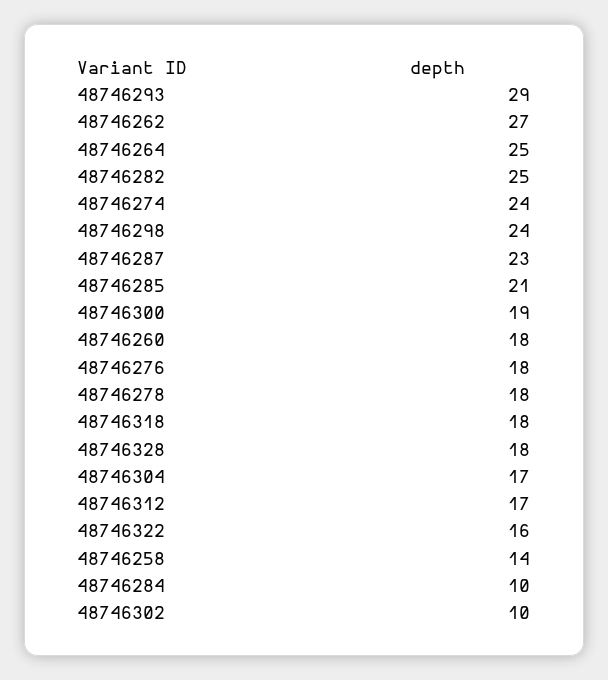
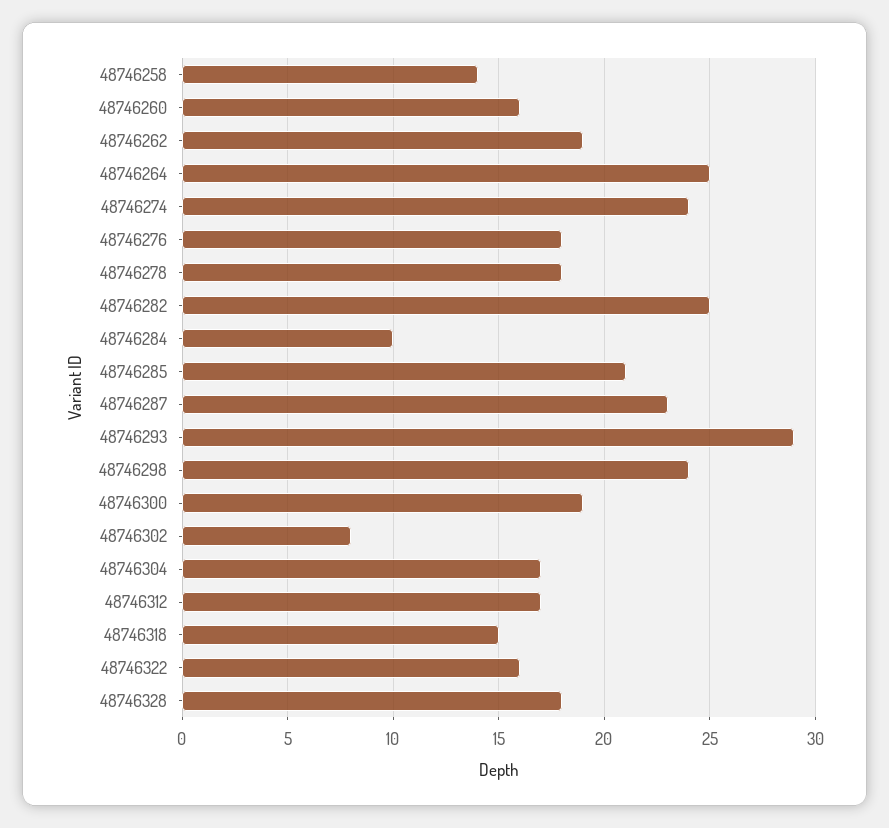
48746262: 27 -> 19
48746260: 18 -> 16
48746318: 18 -> 15
48746302: 10 -> 8

